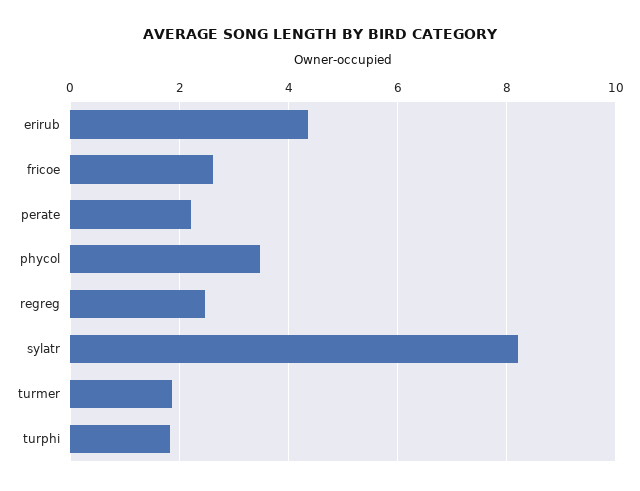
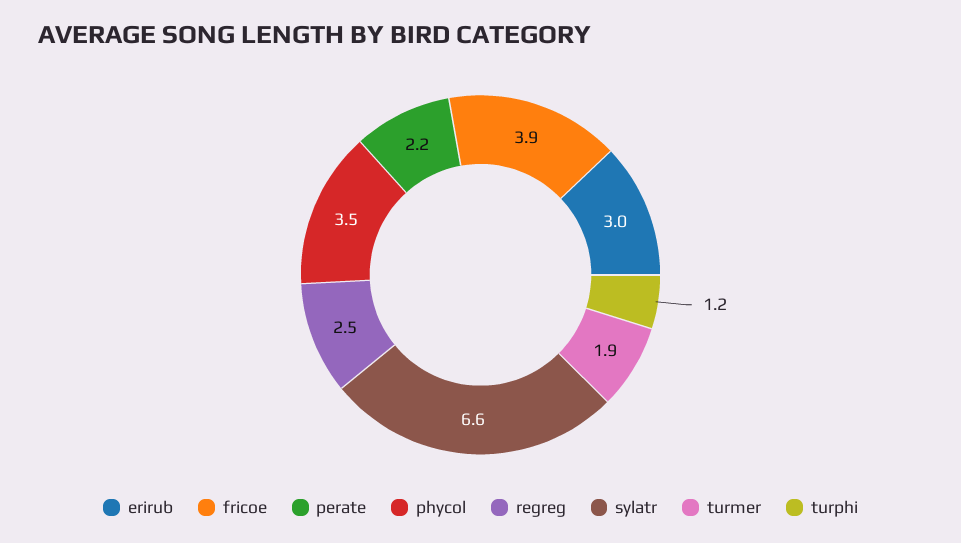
erirub: 4.4 -> 3
fricoe: 2.6 -> 3.9
sylatr: 8.2 -> 6.6
turphi: 1.8 -> 1.2

